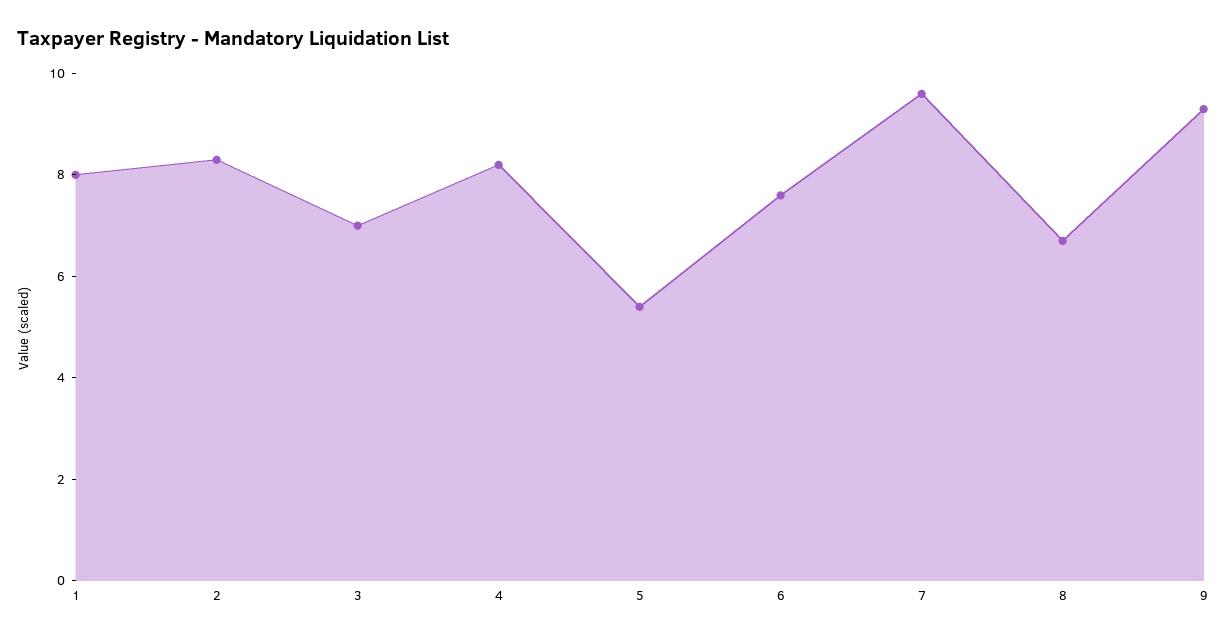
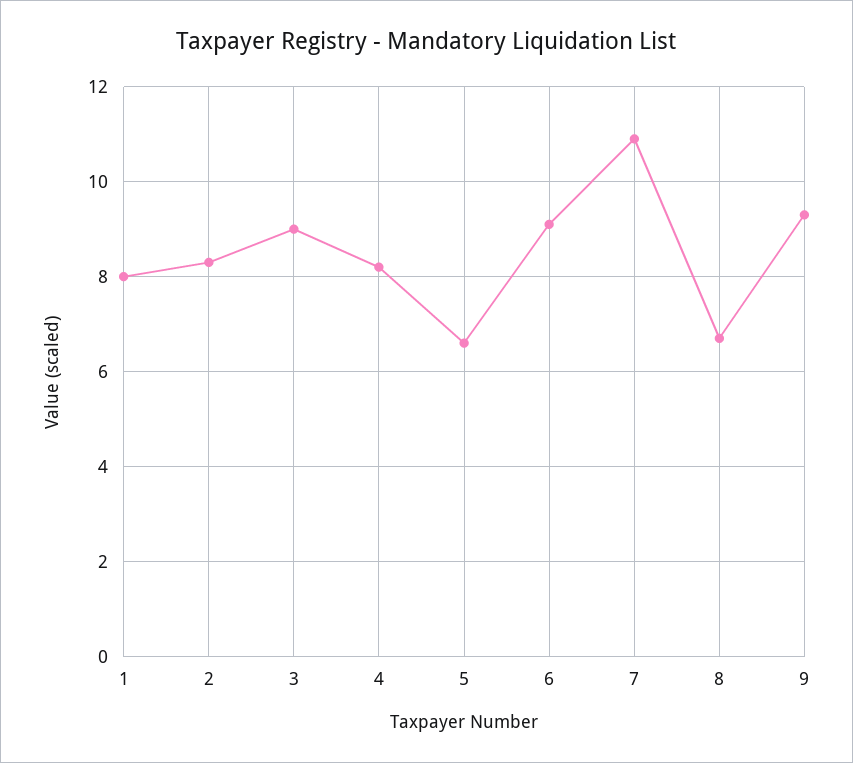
3: 7 -> 9
5: 5.5 -> 6.5
6: 7.5 -> 9
7: 9.5 -> 11

